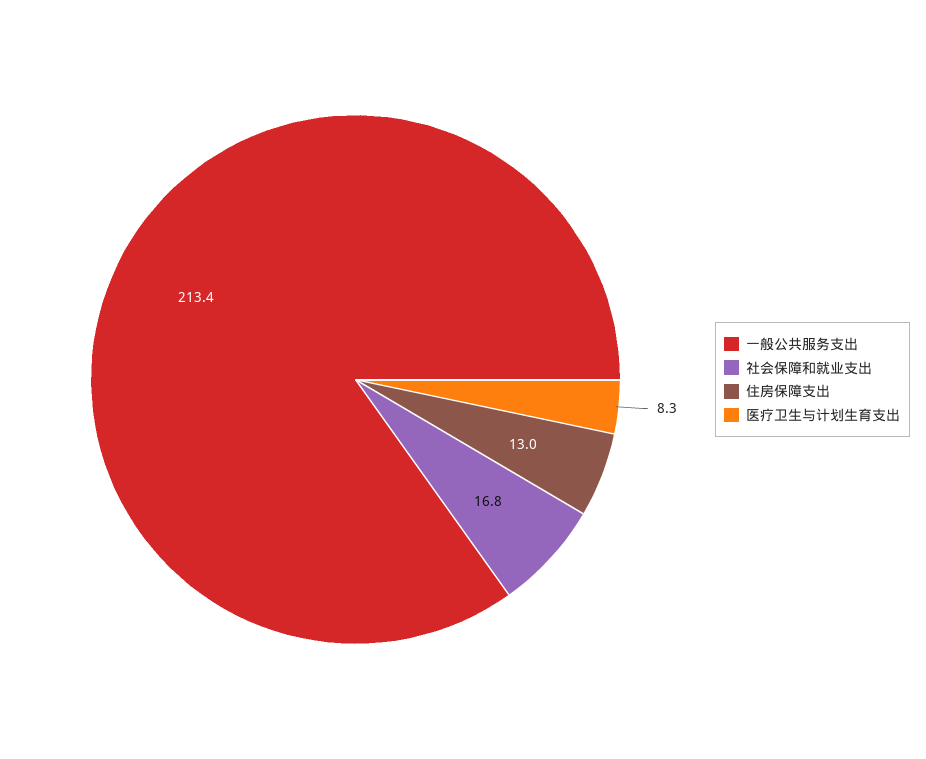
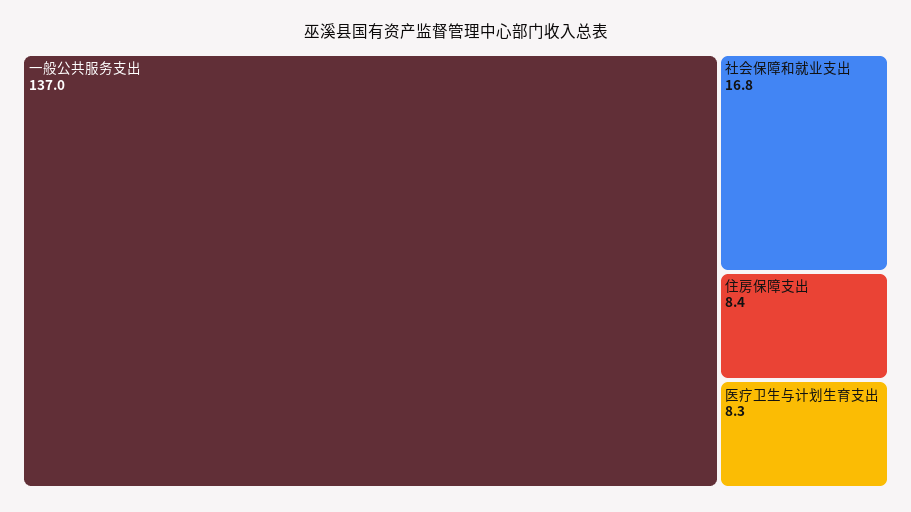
一般公共服务支出: 213.4 -> 137
住房保障支出: 13 -> 8.4

